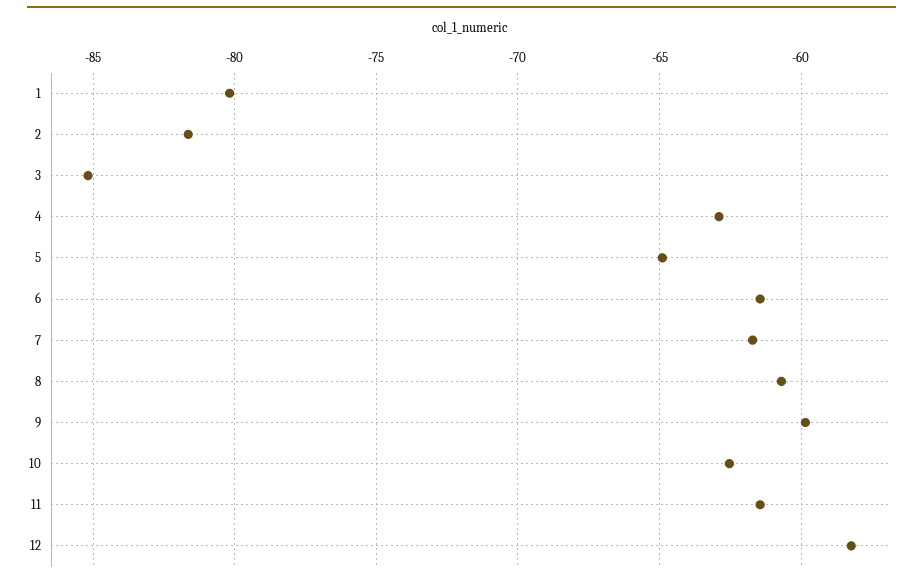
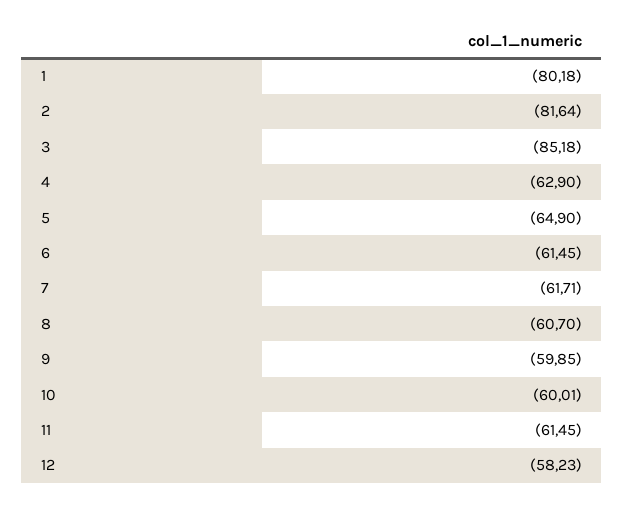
10: -62.5 -> -60.01

